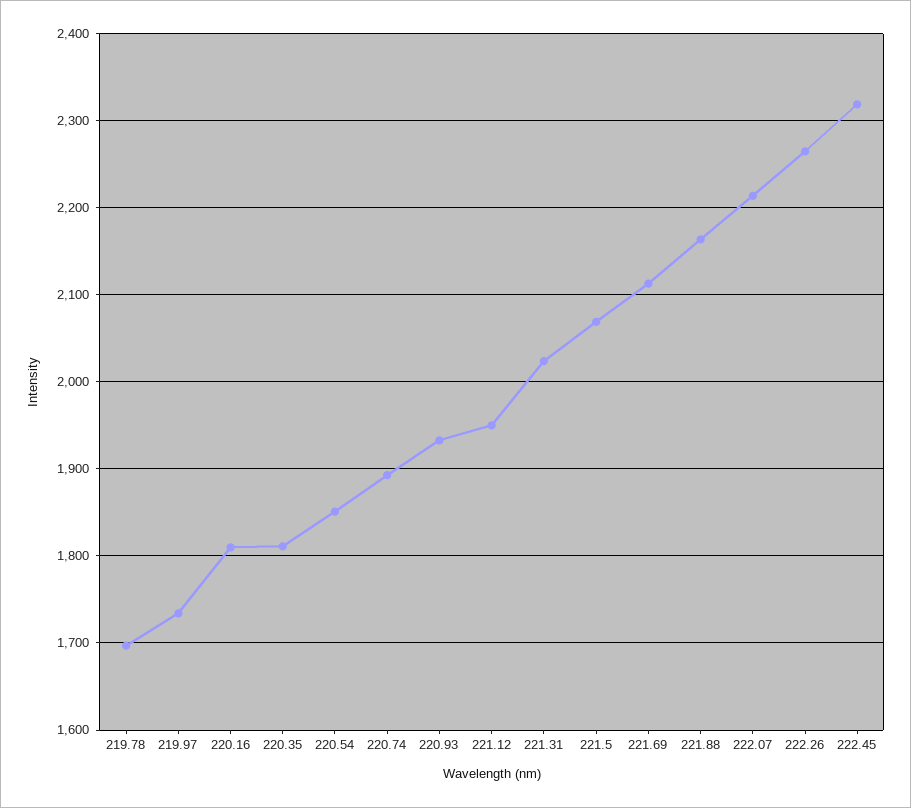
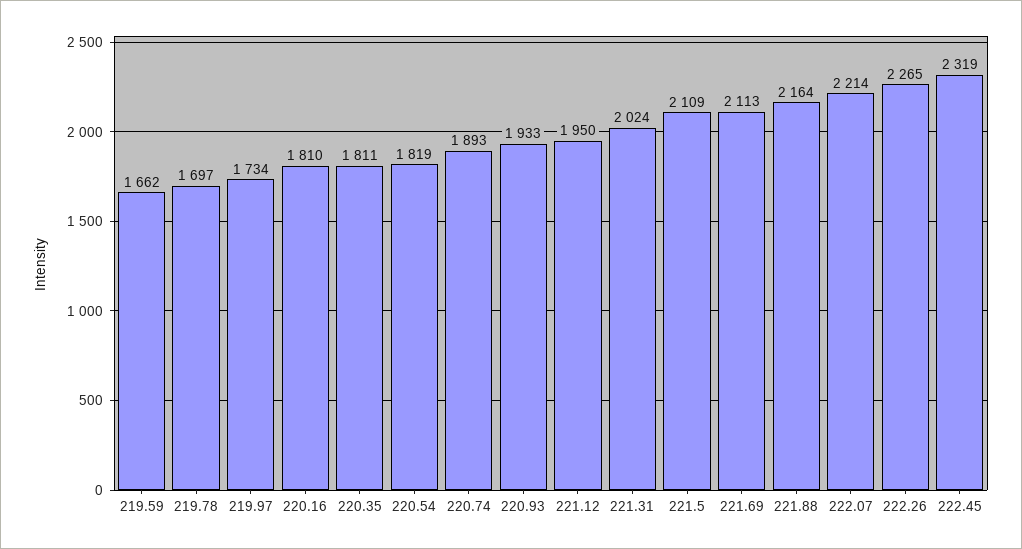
220.54: 1850 -> 1819
221.5: 2070 -> 2109
219.59: none -> 1662

